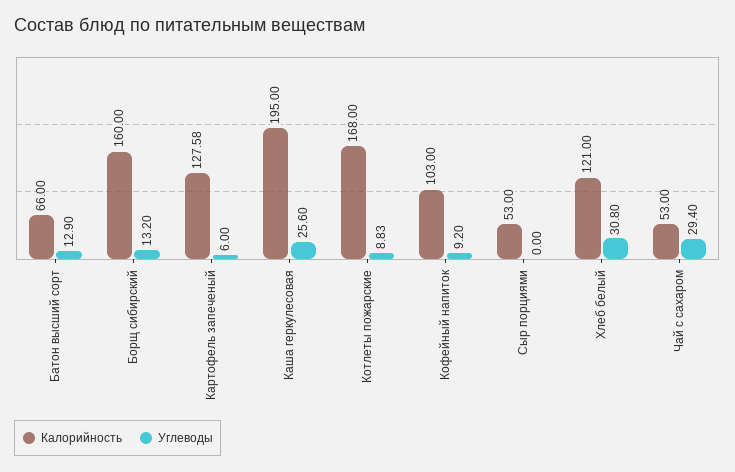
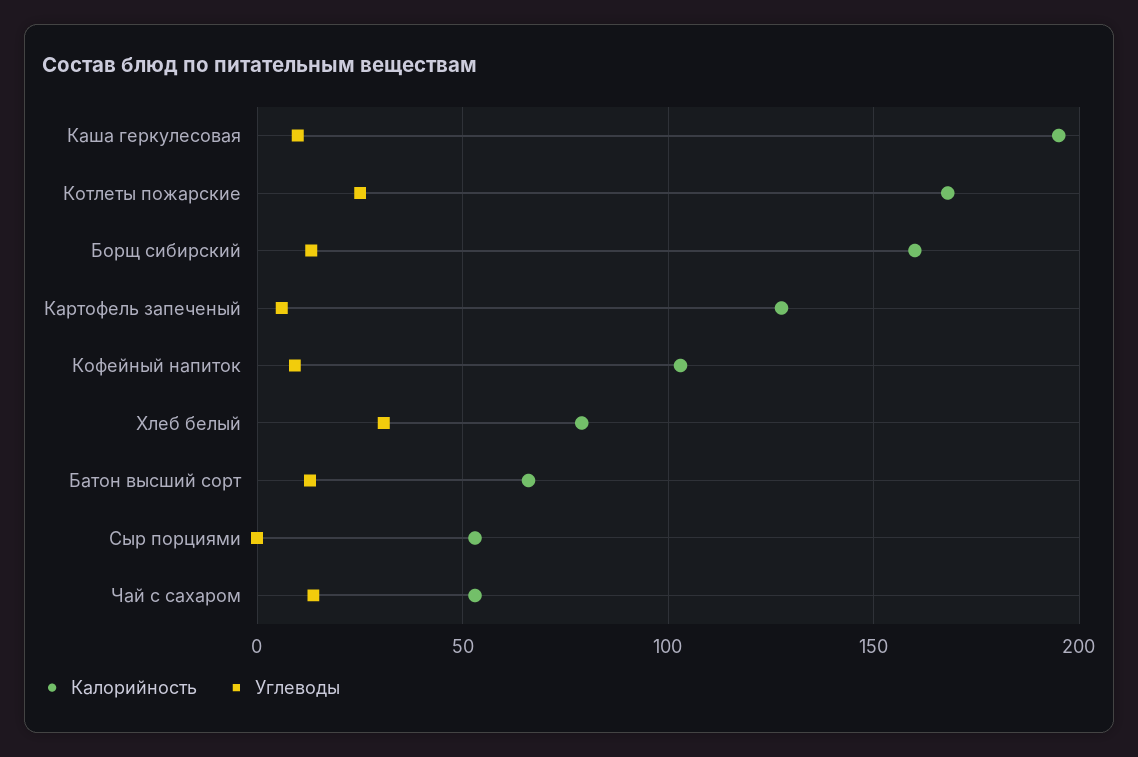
Углеводы, Каша геркулесовая: 25.6 -> 10
Углеводы, Котлеты пожарские: 8.83 -> 25
Калорийность, Хлеб белый: 121 -> 80
Углеводы, Чай с сахаром: 29.4 -> 15

